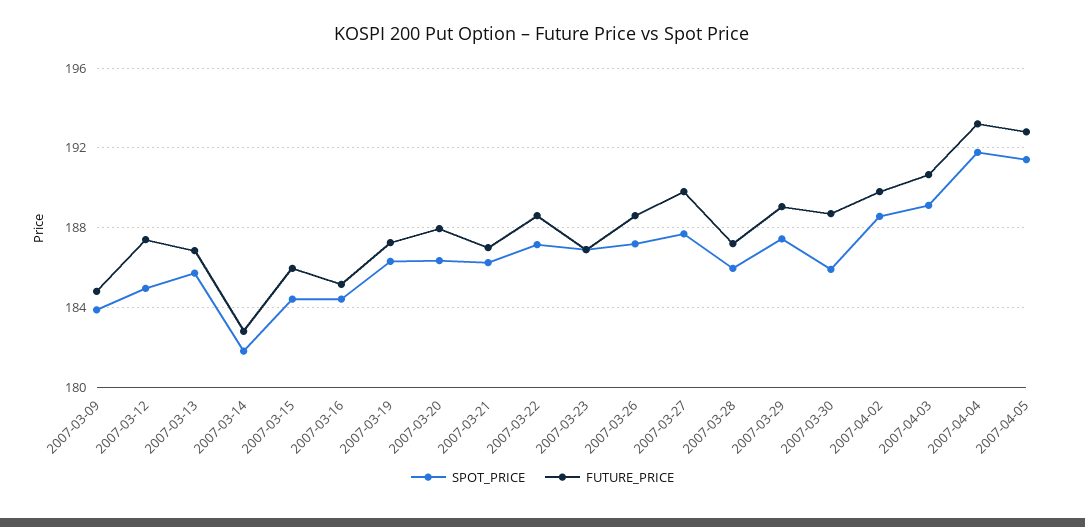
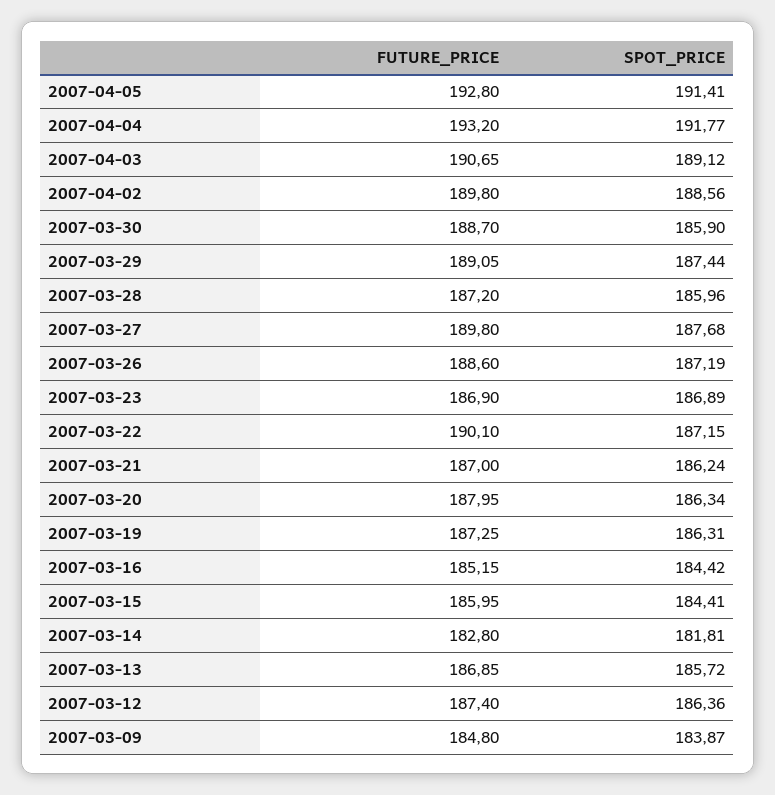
SPOT_PRICE, 2007-03-12: 185 -> 186.36
FUTURE_PRICE, 2007-03-22: 188.5 -> 190.1

